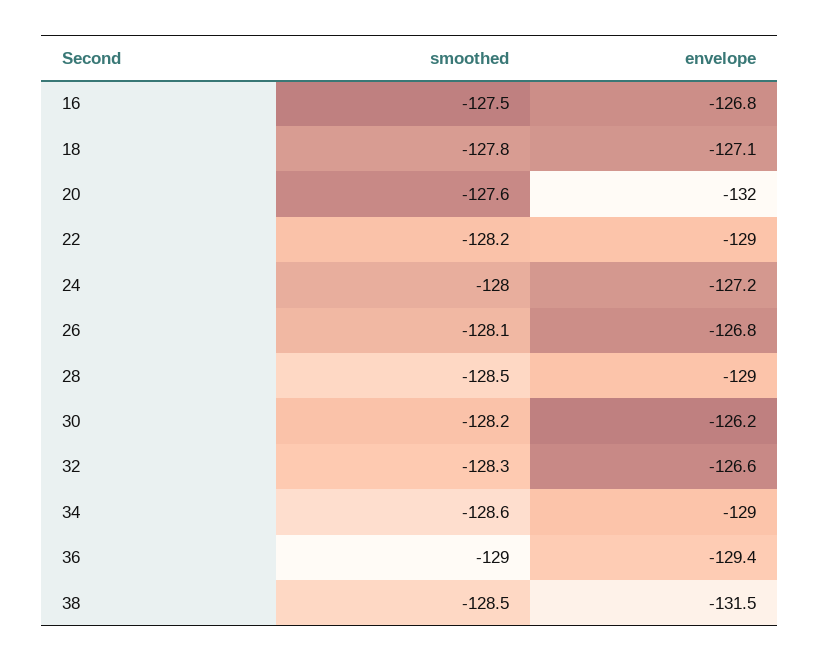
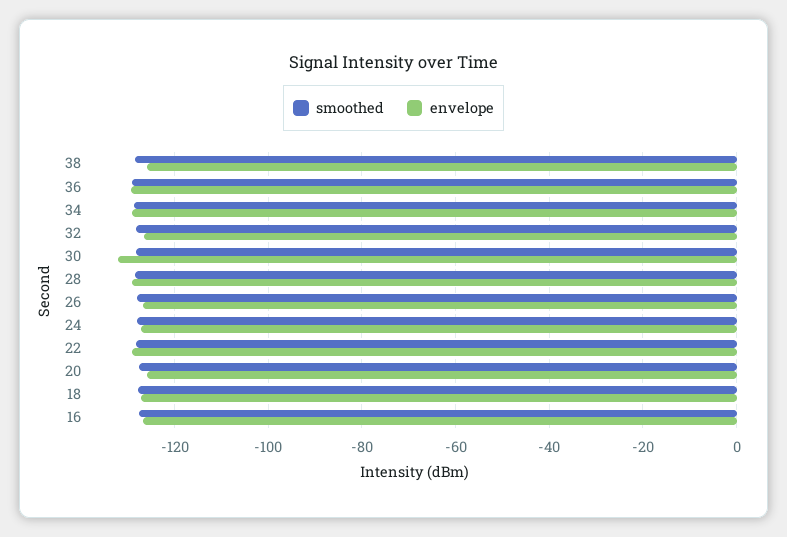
envelope, 20: -132 -> -126
envelope, 30: -126.2 -> -132
envelope, 38: -131.5 -> -126

